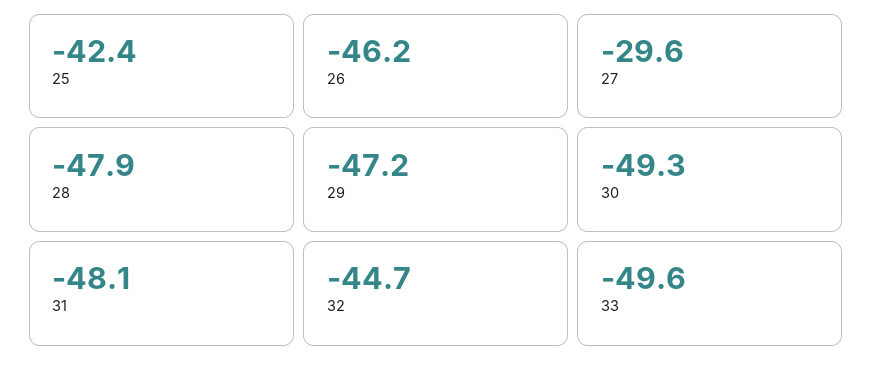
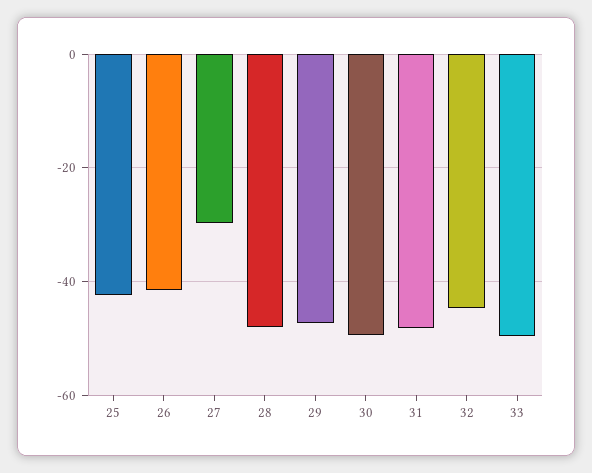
26: -46.2 -> -42

